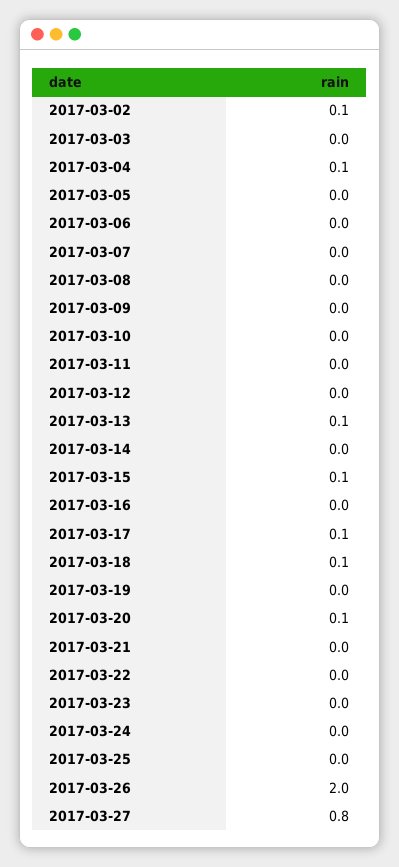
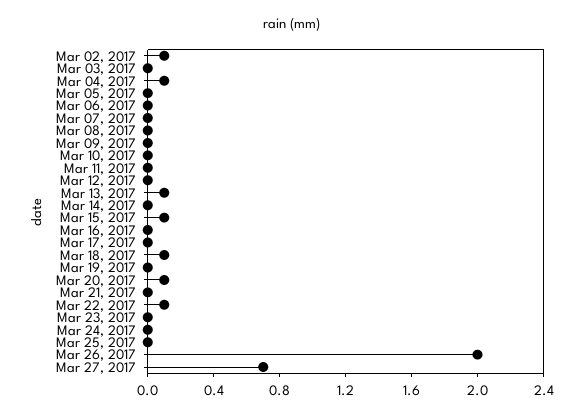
2017-03-17: 0.1 -> 0
2017-03-22: 0 -> 0.1
2017-03-27: 0.8 -> 0.7

